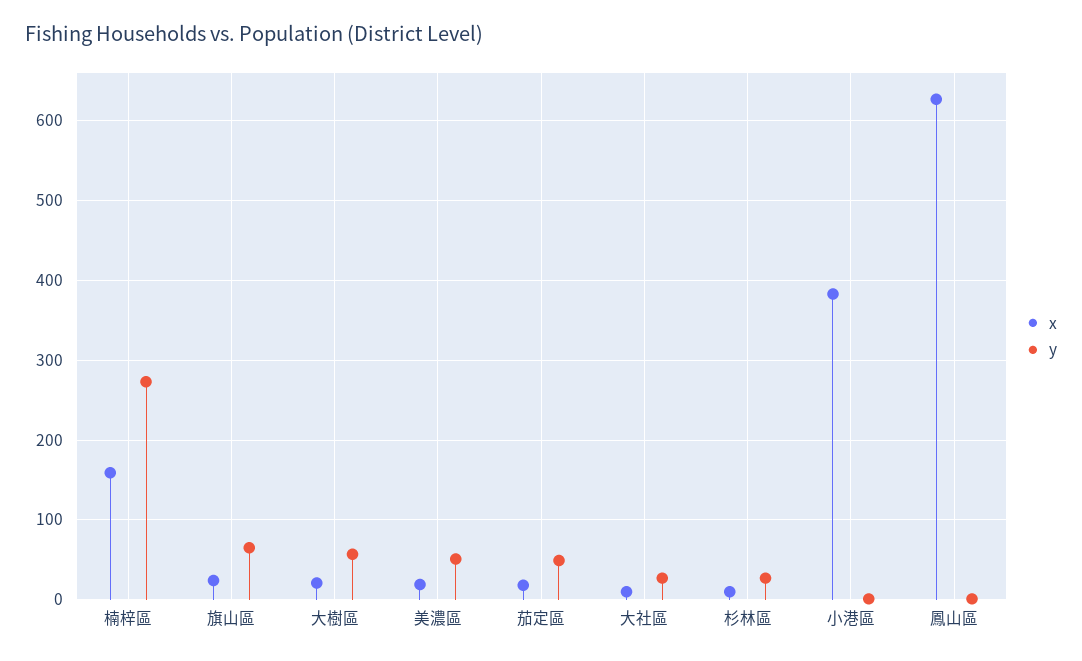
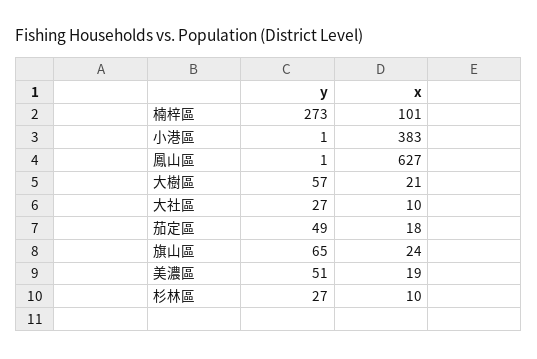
x, 楠梓區: 160 -> 101

